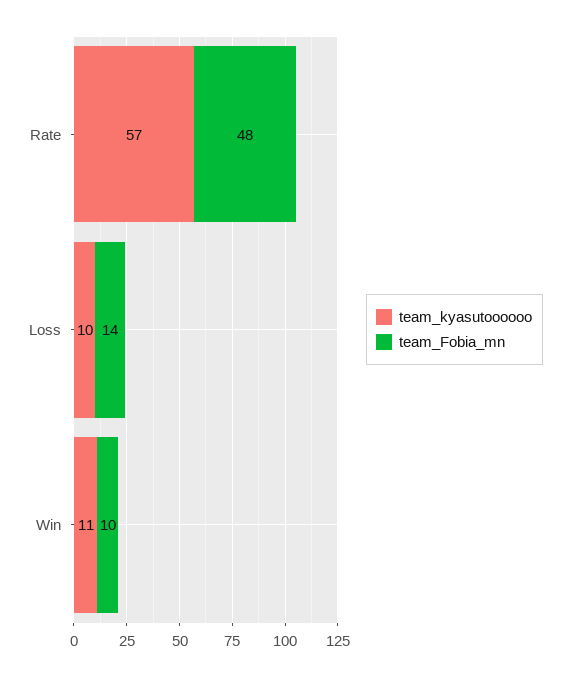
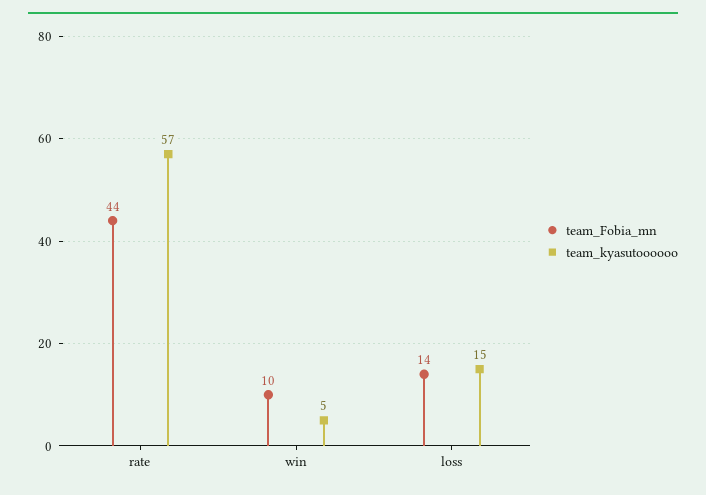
team_Fobia_mn, Rate: 48 -> 44
team_kyasutoooooo, Loss: 10 -> 15
team_kyasutoooooo, Win: 11 -> 5

